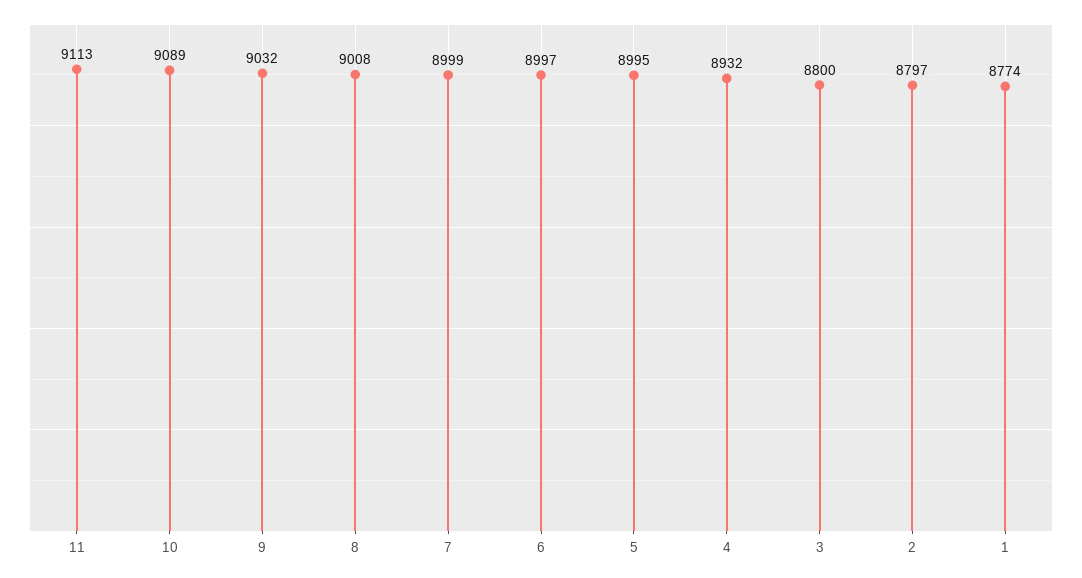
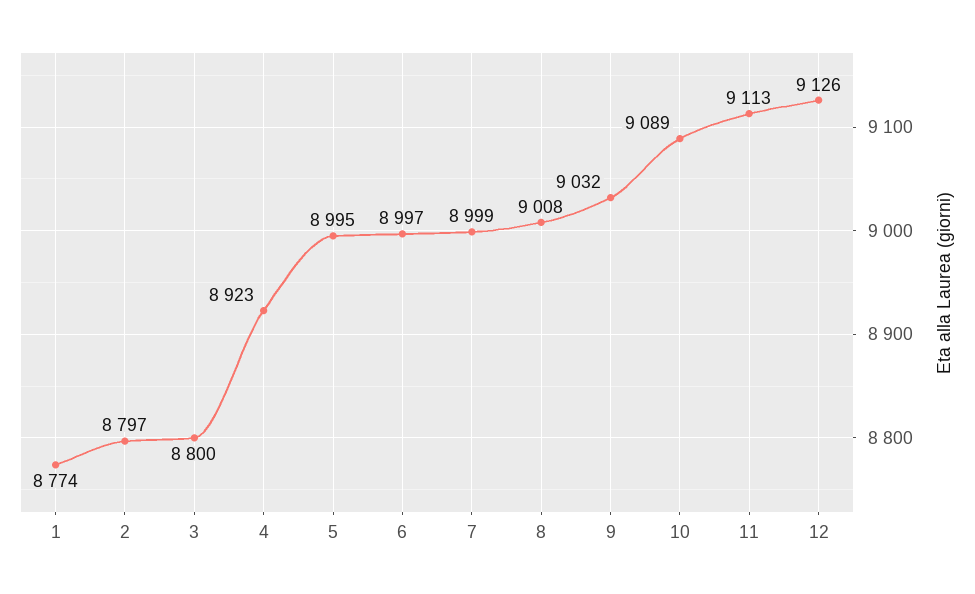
4: 8932 -> 8923
12: none -> 9126

